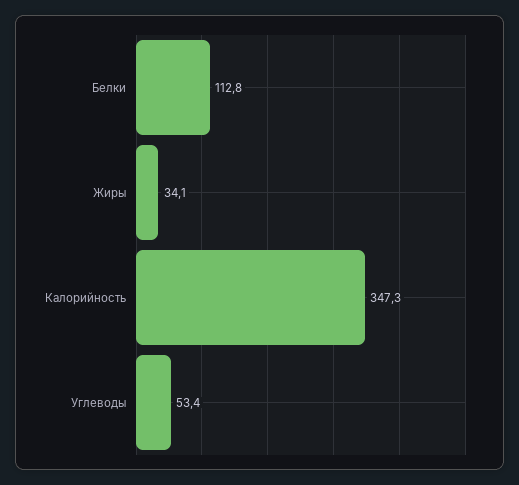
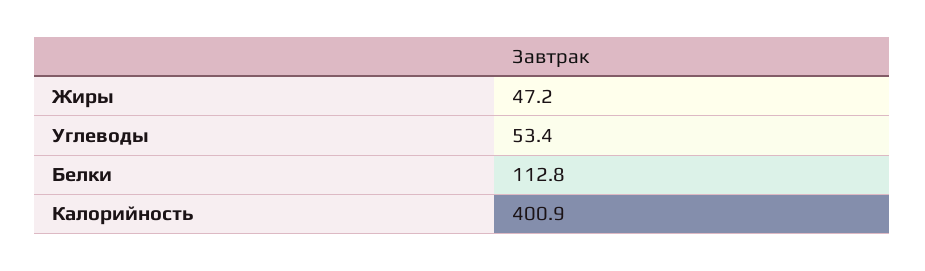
Жиры: 34.1 -> 47.2
Калорийность: 347.3 -> 400.9

